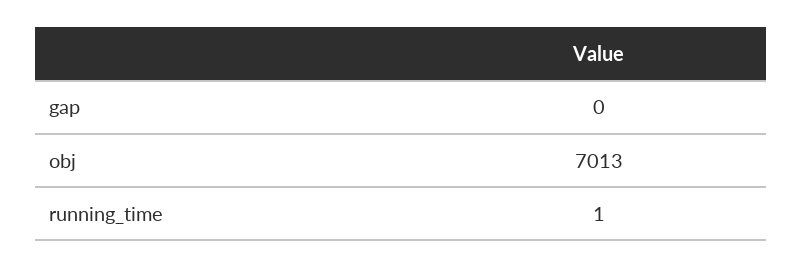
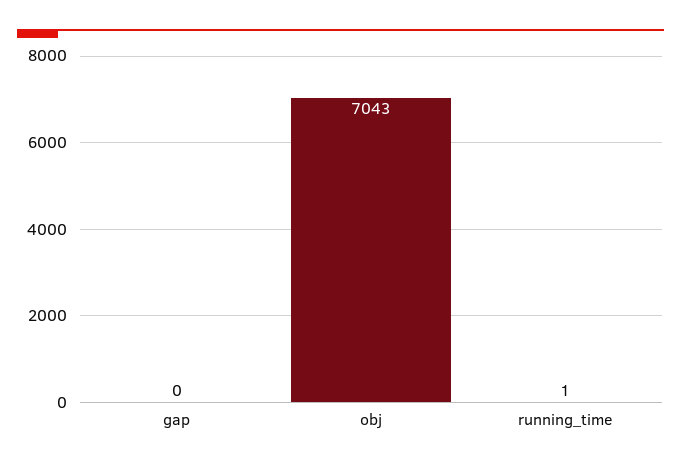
obj: 7013 -> 7043

